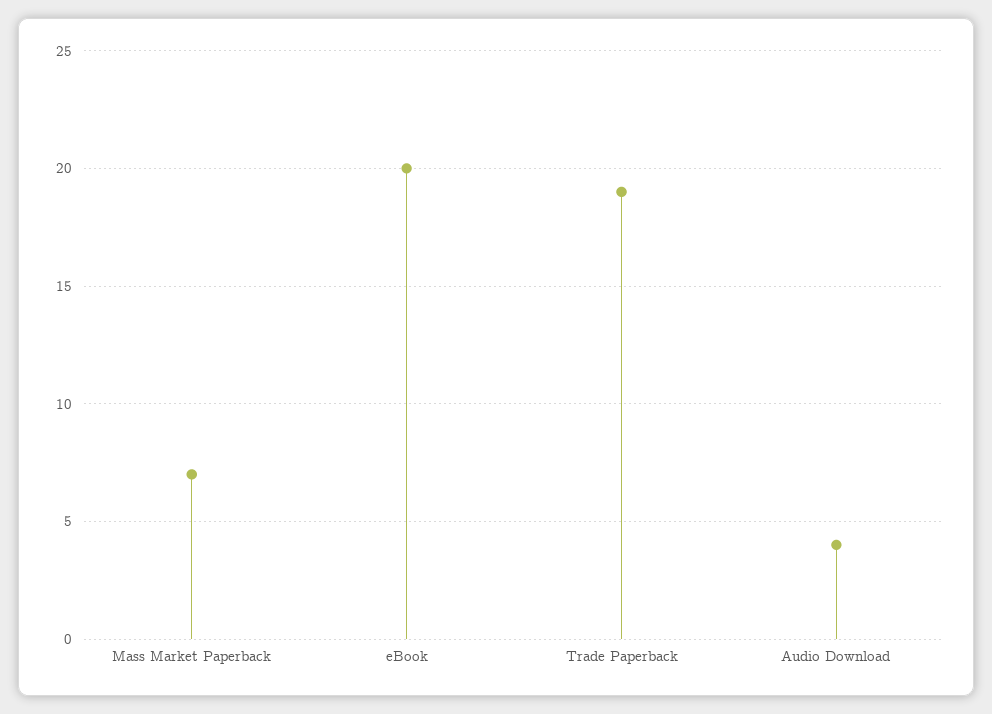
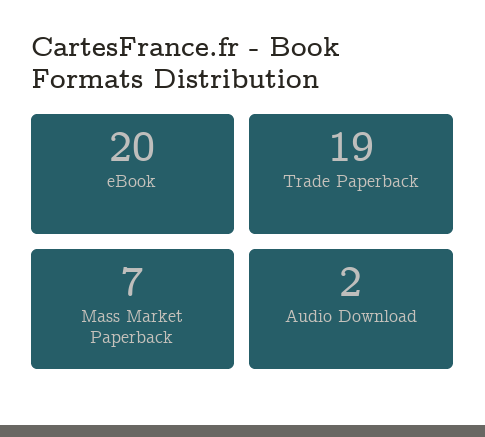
Audio Download: 4 -> 2

